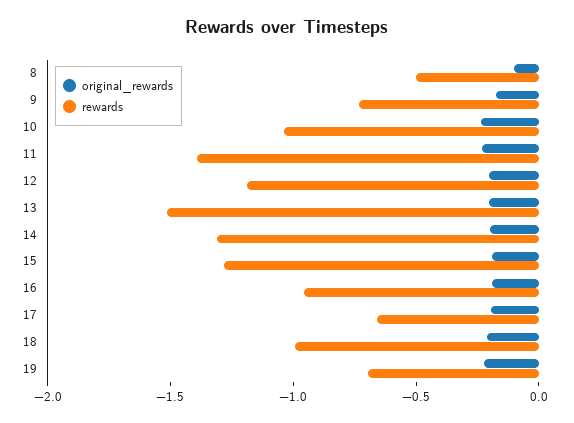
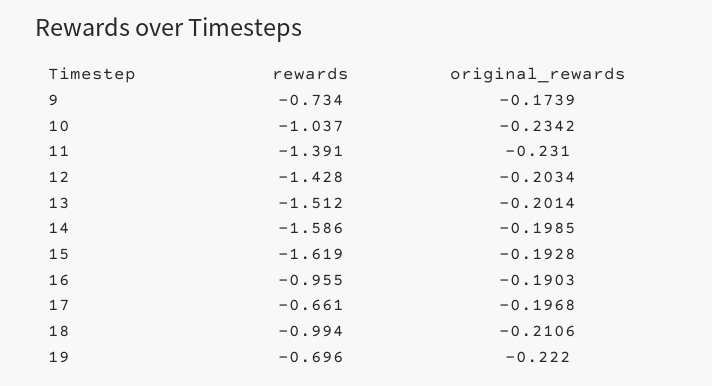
original_rewards, 8: -0.1 -> none
rewards, 8: -0.5 -> none
rewards, 12: -1.2 -> -1.428
rewards, 14: -1.3 -> -1.586
rewards, 15: -1.3 -> -1.619

